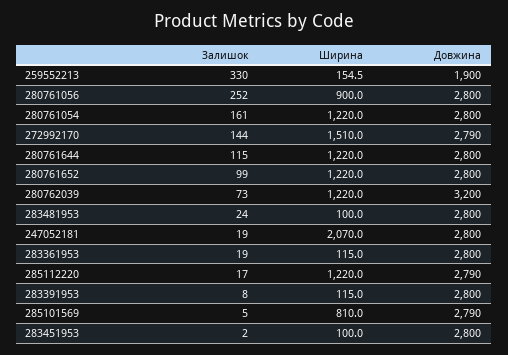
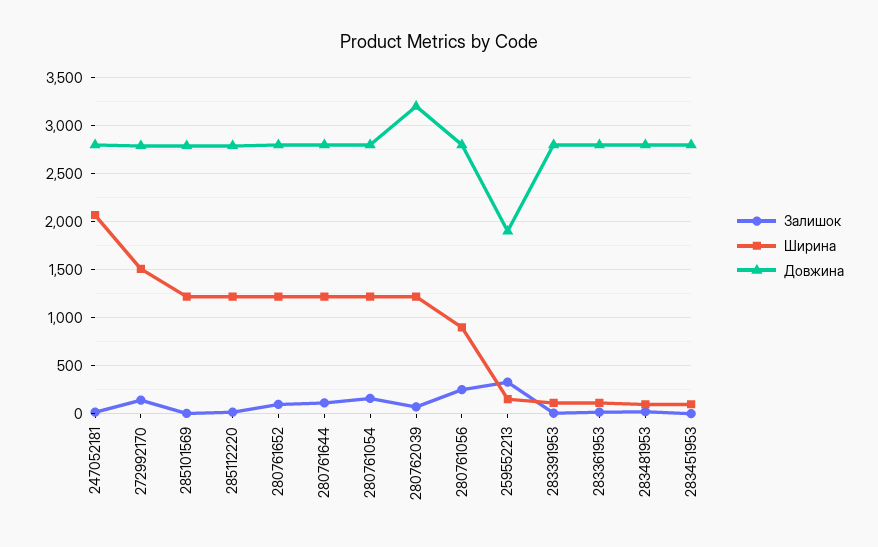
Ширина, 285101569: 810 -> 1200

